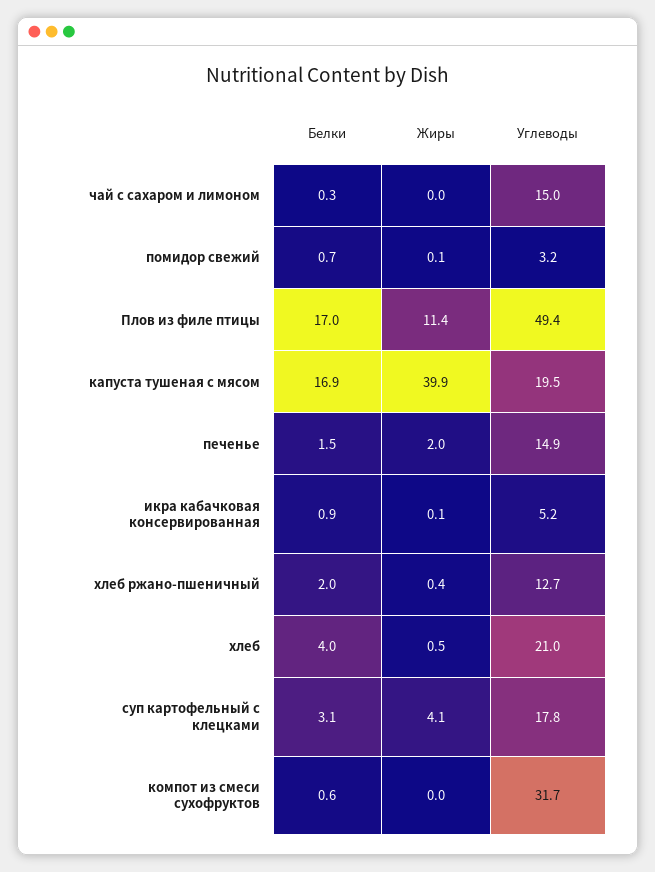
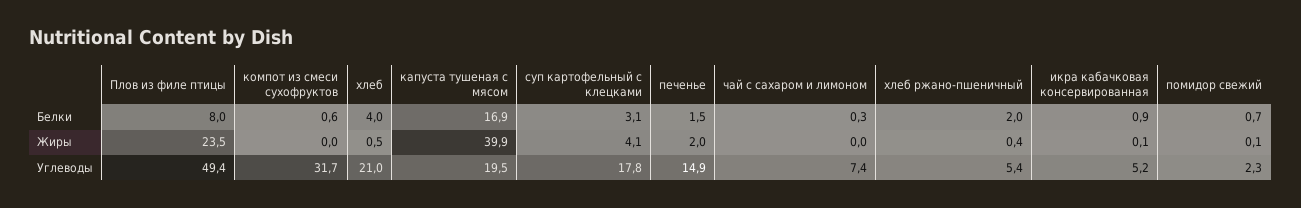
Углеводы, чай с сахаром и лимоном: 15 -> 7.4
Углеводы, помидор свежий: 3.2 -> 2.3
Белки, Плов из филе птицы: 17 -> 8
Жиры, Плов из филе птицы: 11.4 -> 23.5
Углеводы, хлеб ржано-пшеничный: 12.7 -> 5.4

